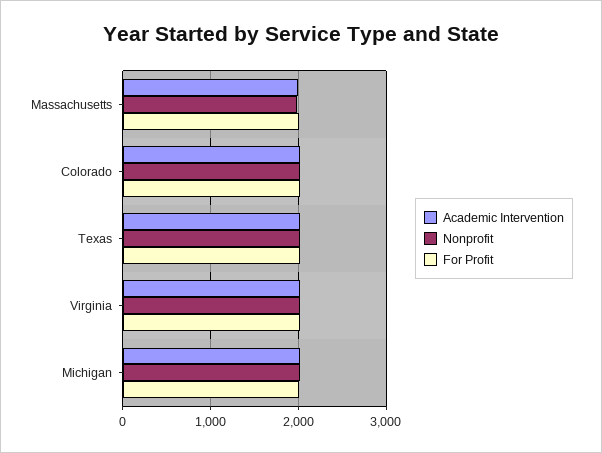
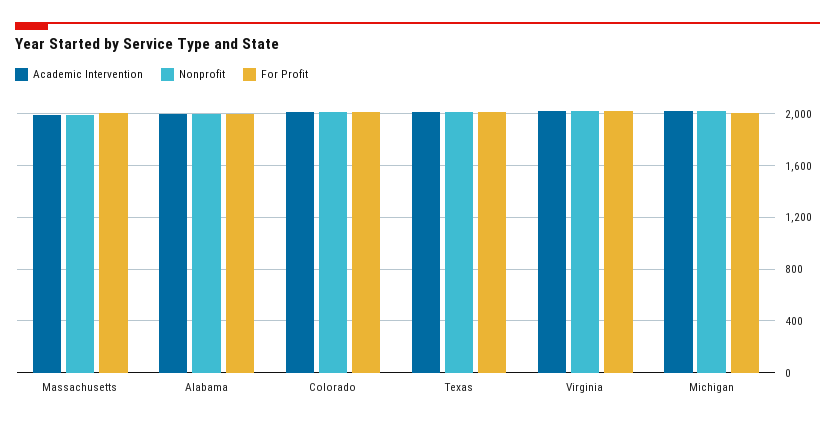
Academic Intervention, Alabama: none -> 2000
Nonprofit, Alabama: none -> 2000
For Profit, Alabama: none -> 2000

